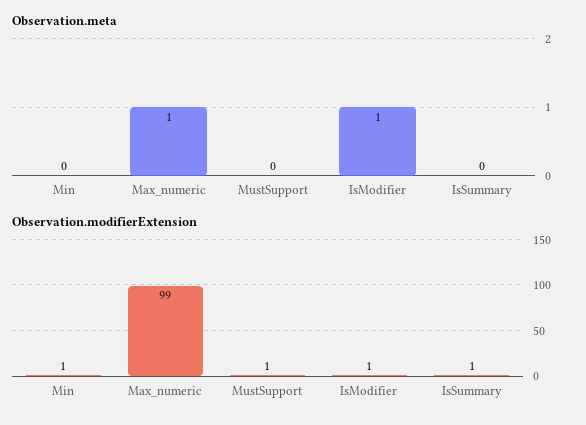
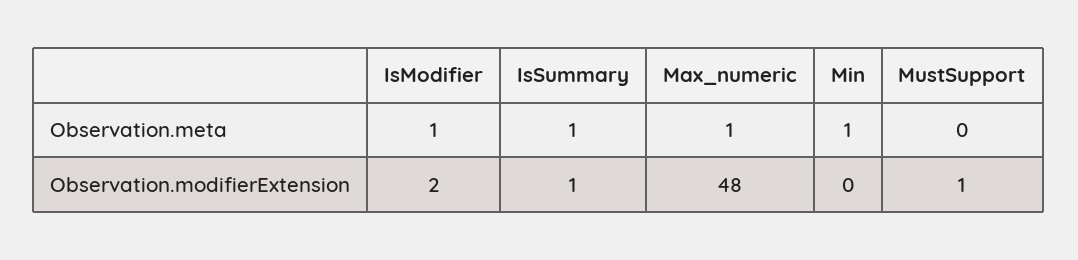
Observation.meta, Min: 0 -> 1
Observation.meta, IsSummary: 0 -> 1
Observation.modifierExtension, Min: 1 -> 0
Observation.modifierExtension, Max_numeric: 99 -> 48
Observation.modifierExtension, IsModifier: 1 -> 2

